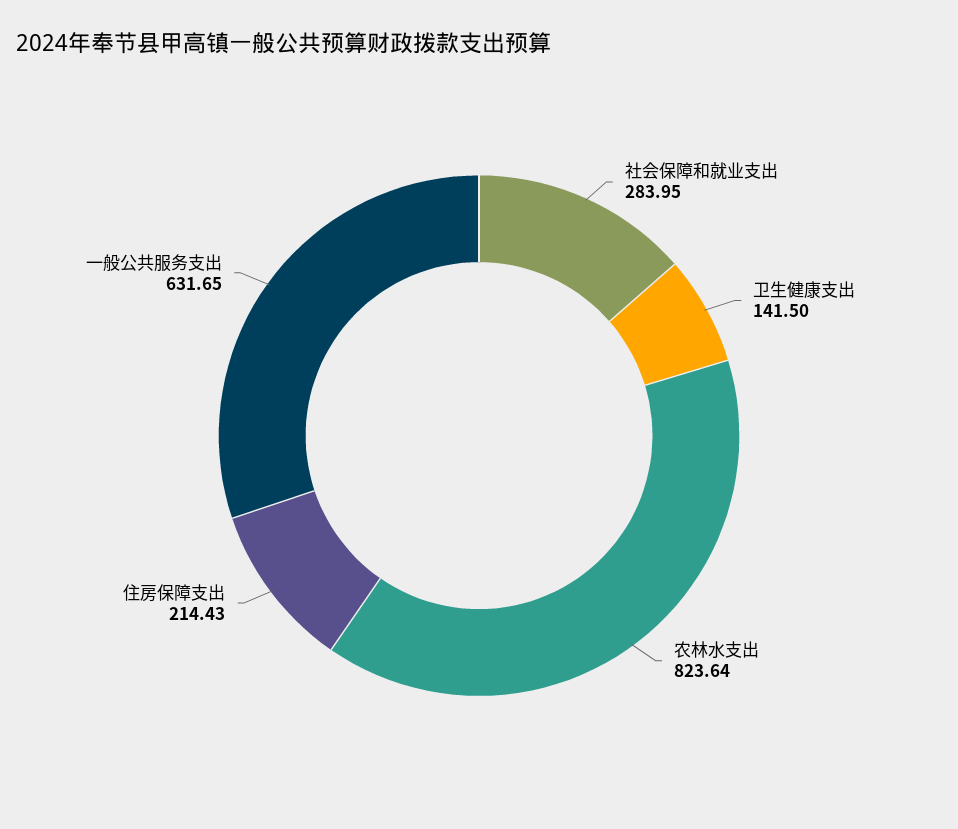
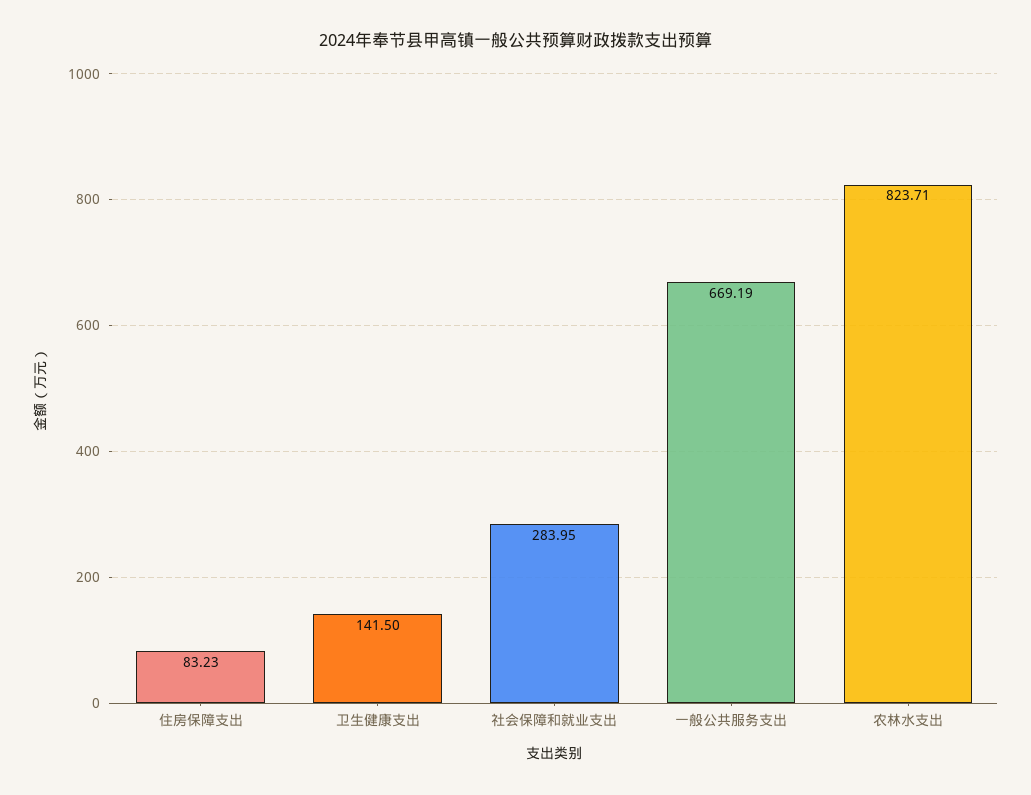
农林水支出: 823.64 -> 823.71
住房保障支出: 214.43 -> 83.23
一般公共服务支出: 631.65 -> 669.19

